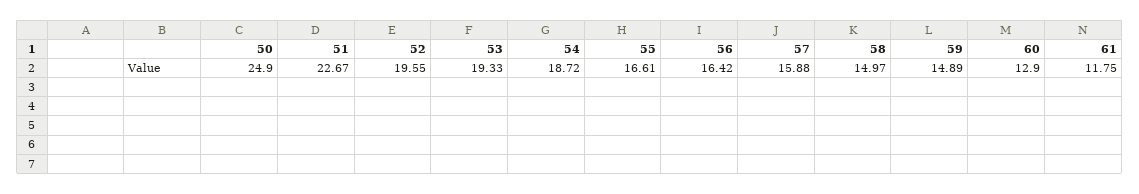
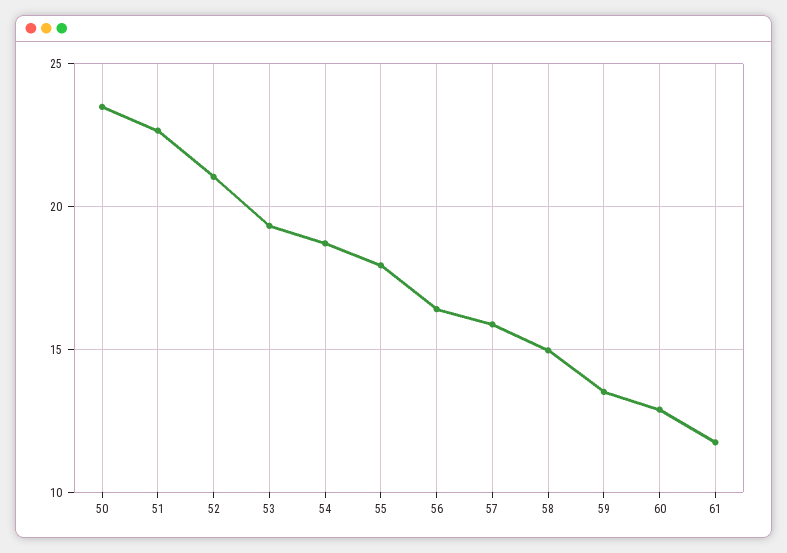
50: 24.9 -> 23.5
52: 19.55 -> 21
55: 16.61 -> 18
59: 14.89 -> 13.5

